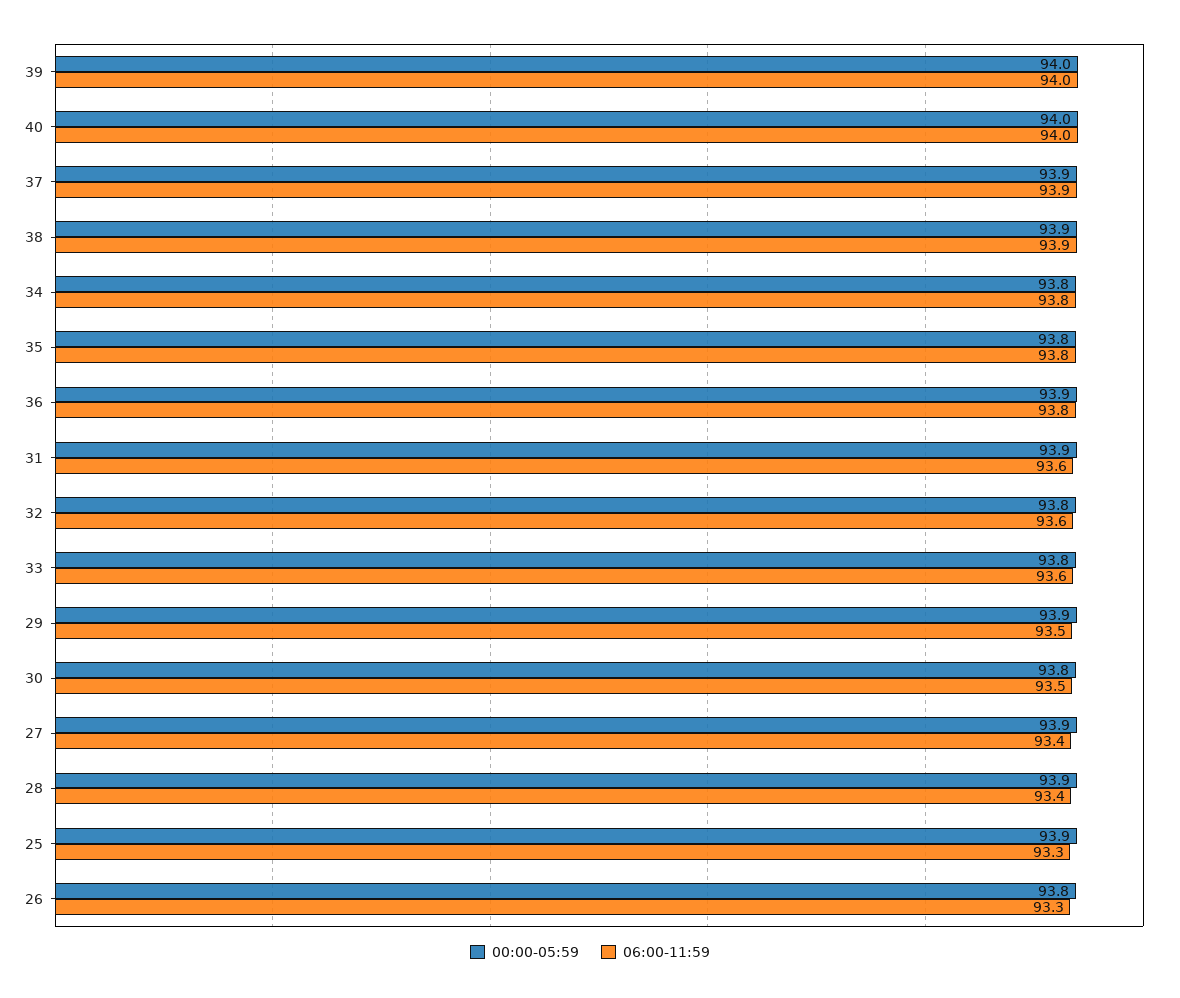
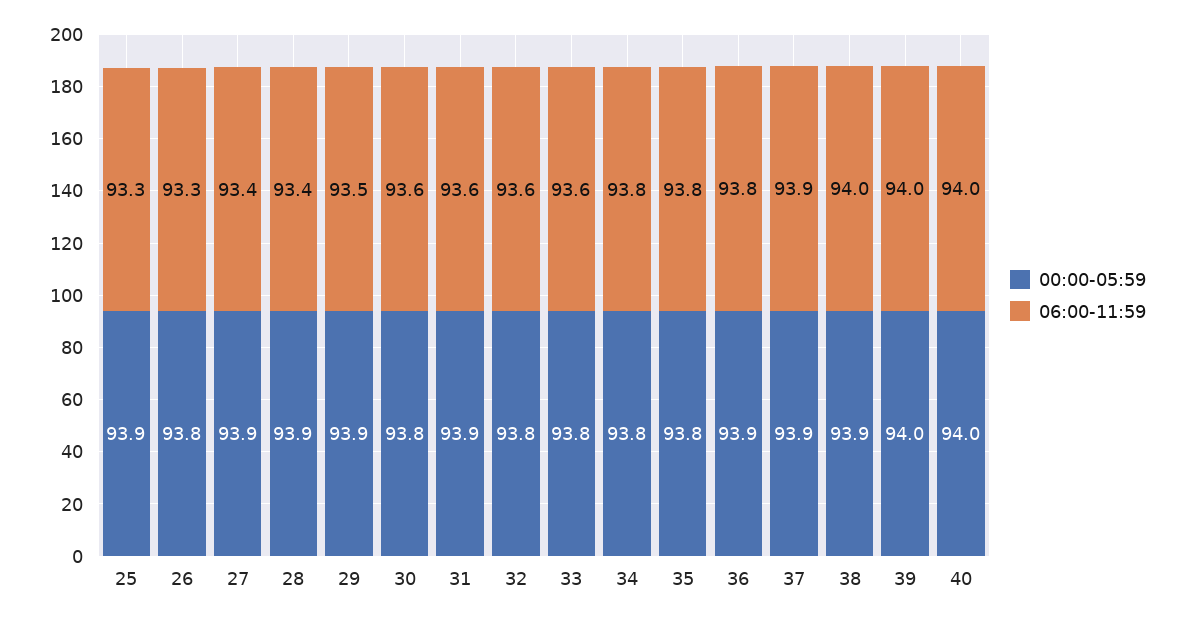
06:00-11:59, 38: 93.9 -> 94
06:00-11:59, 30: 93.5 -> 93.6

